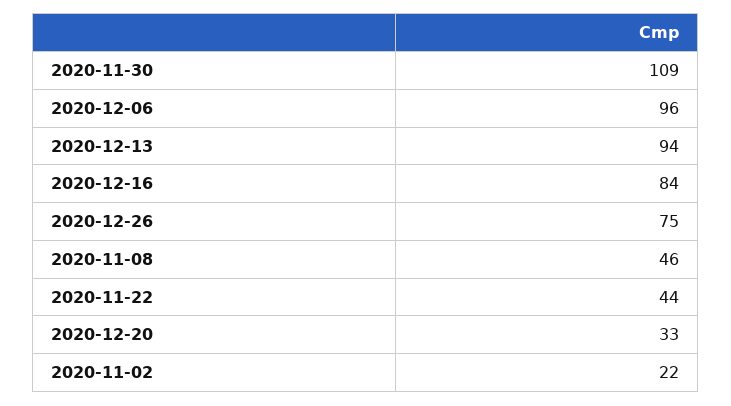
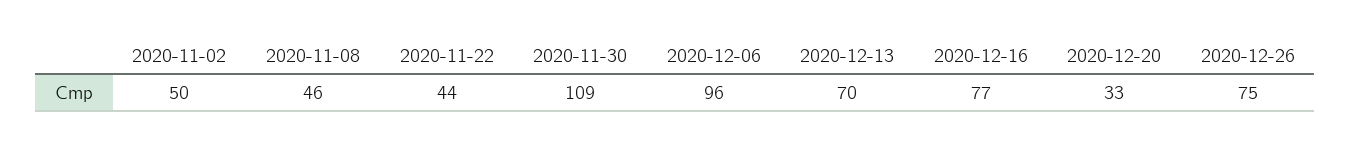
2020-12-13: 94 -> 70
2020-12-16: 84 -> 77
2020-11-02: 22 -> 50

